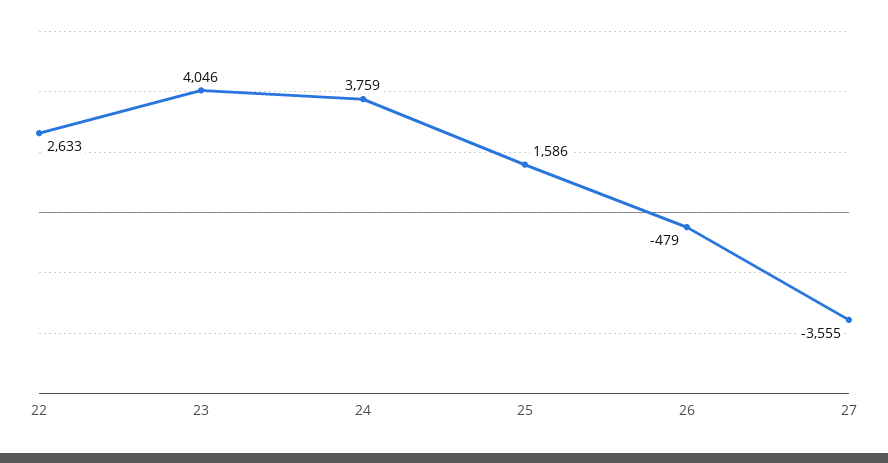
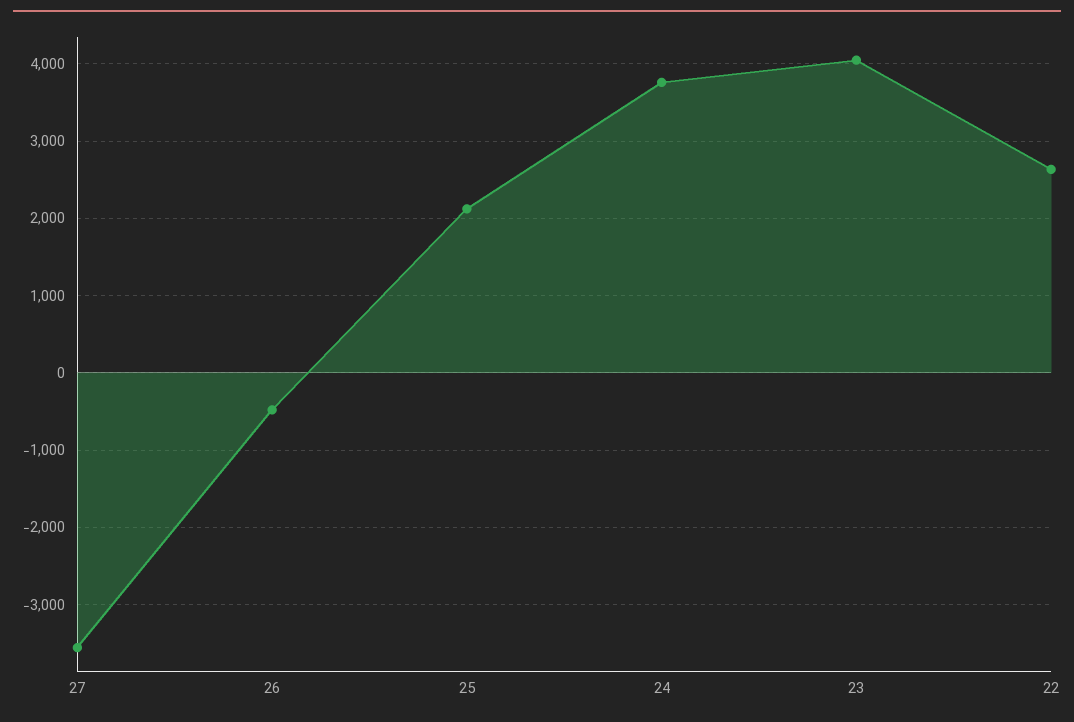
25: 1586 -> 2100

